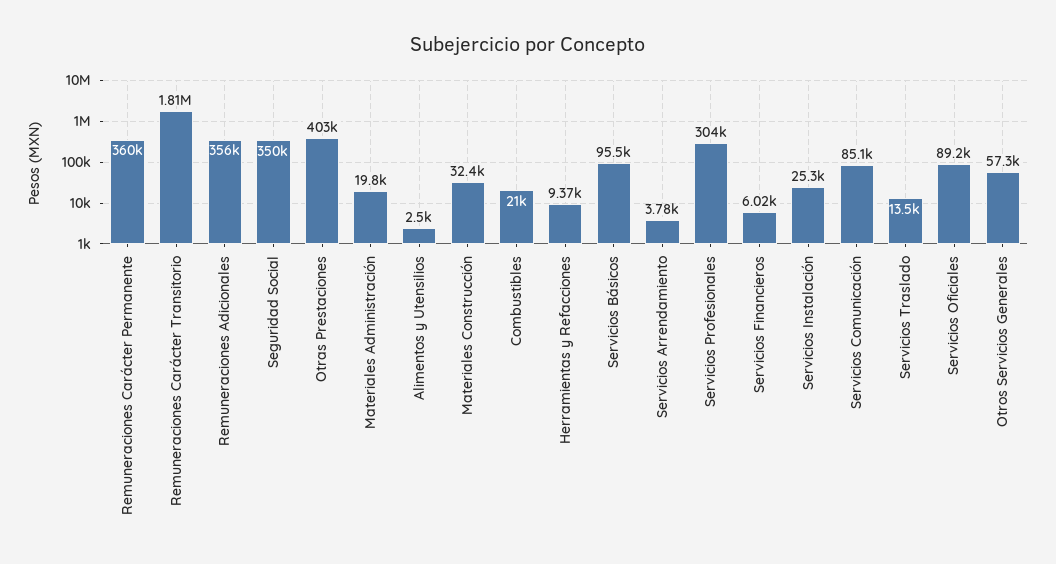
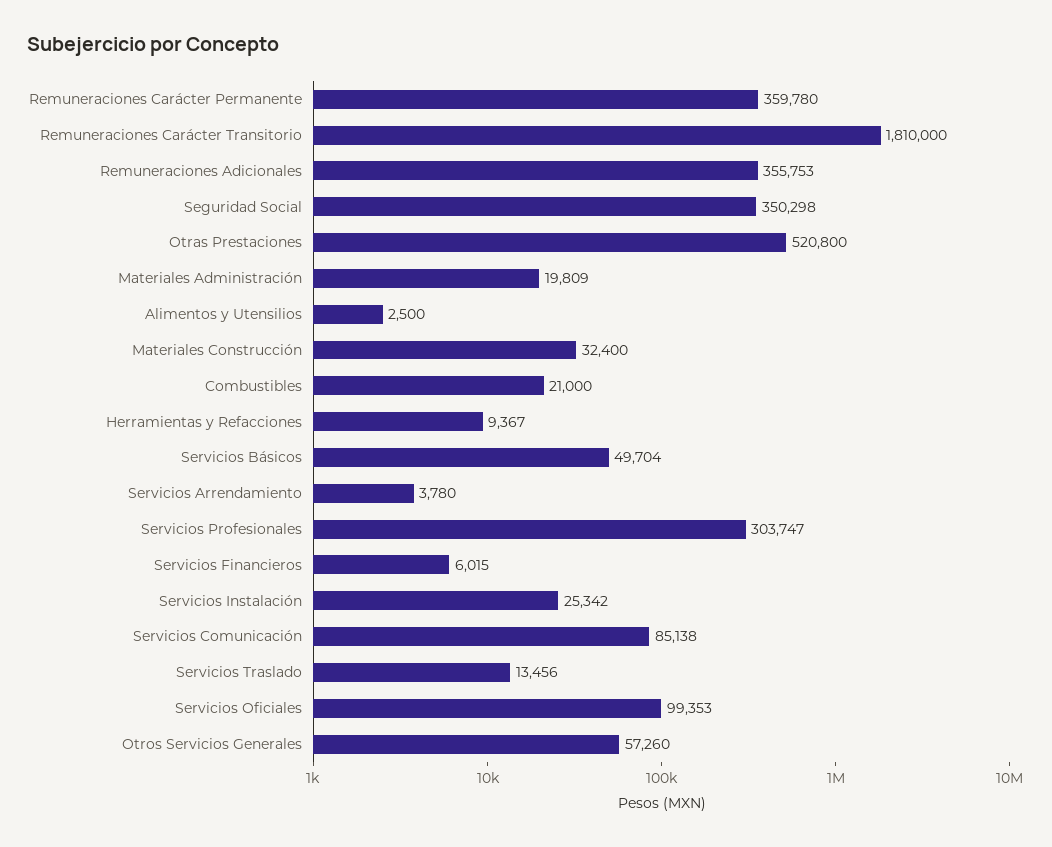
Otras Prestaciones: 403000 -> 520800
Servicios Básicos: 95500 -> 49704
Servicios Oficiales: 89200 -> 99353

